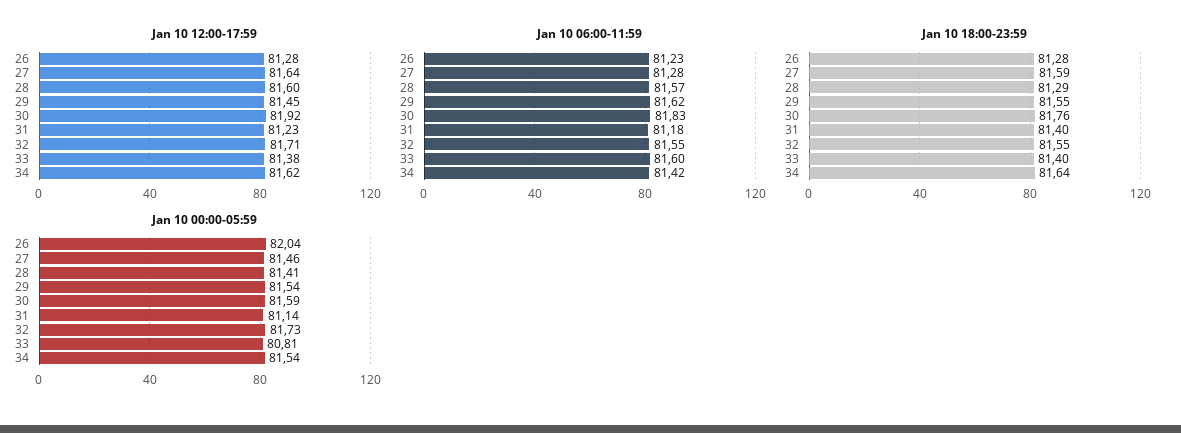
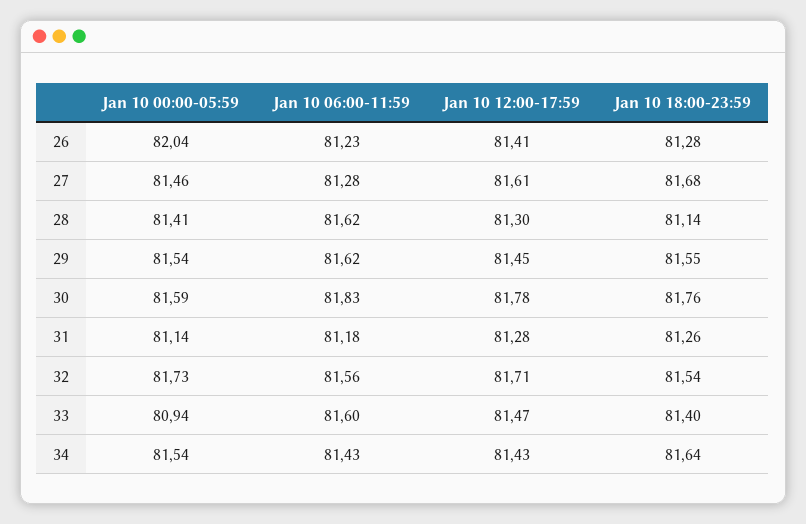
Jan 10 12:00-17:59, 26: 81.28 -> 81.41
Jan 10 12:00-17:59, 27: 81.64 -> 81.61
Jan 10 12:00-17:59, 28: 81.6 -> 81.3
Jan 10 12:00-17:59, 30: 81.92 -> 81.78
Jan 10 12:00-17:59, 31: 81.23 -> 81.28
Jan 10 12:00-17:59, 33: 81.38 -> 81.47
Jan 10 12:00-17:59, 34: 81.62 -> 81.43
Jan 10 06:00-11:59, 28: 81.57 -> 81.62
Jan 10 06:00-11:59, 32: 81.55 -> 81.56
Jan 10 06:00-11:59, 34: 81.42 -> 81.43
Jan 10 18:00-23:59, 27: 81.59 -> 81.68
Jan 10 18:00-23:59, 28: 81.29 -> 81.14
Jan 10 18:00-23:59, 31: 81.4 -> 81.26
Jan 10 18:00-23:59, 32: 81.55 -> 81.54
Jan 10 00:00-05:59, 33: 80.81 -> 80.94

